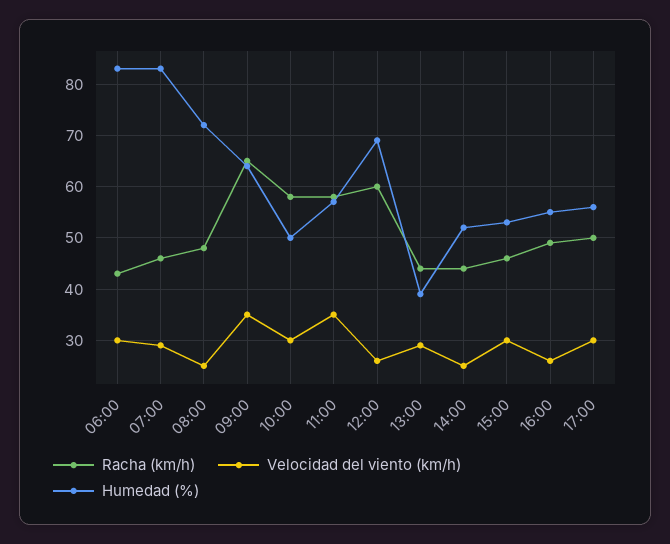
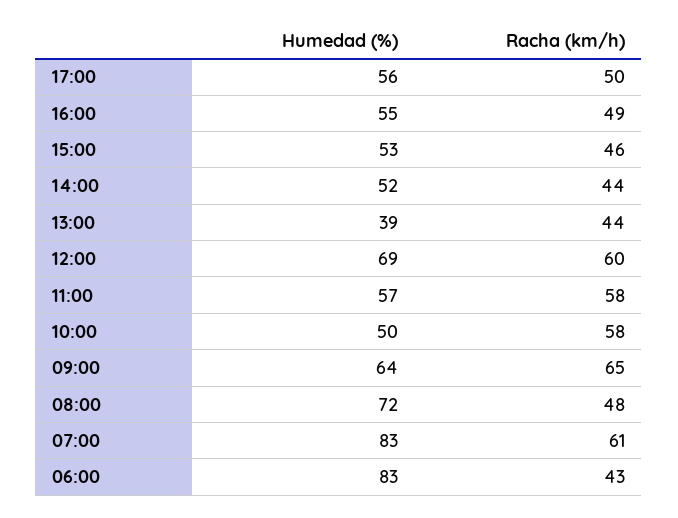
Velocidad del viento (km/h), 06:00: 30 -> none
Racha (km/h), 07:00: 45 -> 61
Velocidad del viento (km/h), 07:00: 30 -> none
Velocidad del viento (km/h), 08:00: 25 -> none
Velocidad del viento (km/h), 09:00: 35 -> none
Velocidad del viento (km/h), 10:00: 30 -> none
Velocidad del viento (km/h), 11:00: 35 -> none
Velocidad del viento (km/h), 12:00: 25 -> none
Velocidad del viento (km/h), 13:00: 30 -> none
Velocidad del viento (km/h), 14:00: 25 -> none
Velocidad del viento (km/h), 15:00: 30 -> none
Velocidad del viento (km/h), 16:00: 25 -> none
Velocidad del viento (km/h), 17:00: 30 -> none

